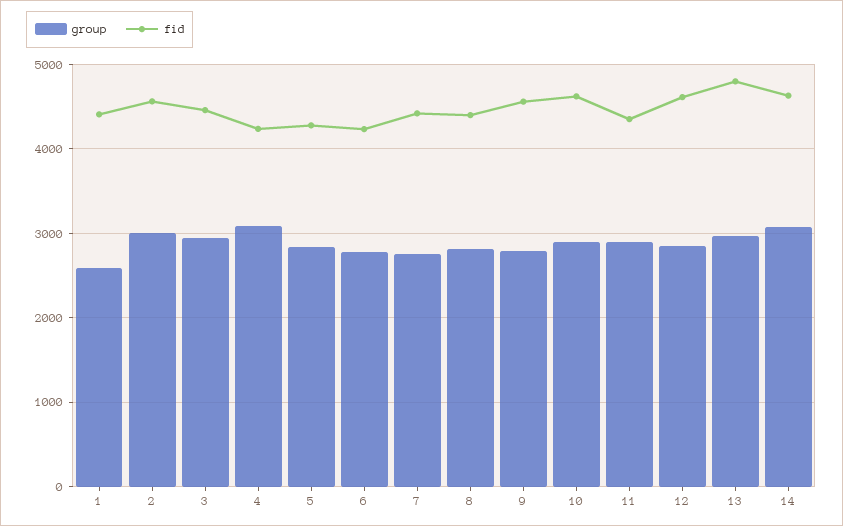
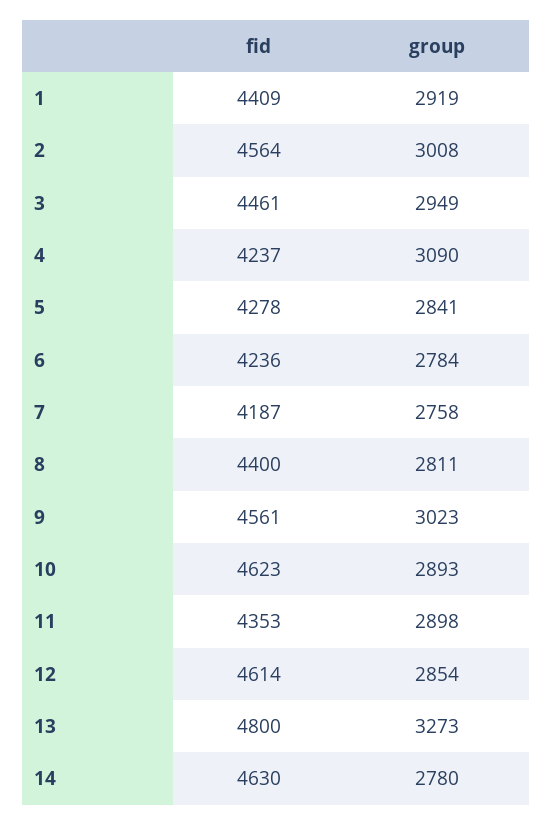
group, 1: 2600 -> 2919
fid, 7: 4400 -> 4187
group, 9: 2800 -> 3023
group, 13: 3000 -> 3273
group, 14: 3100 -> 2780

